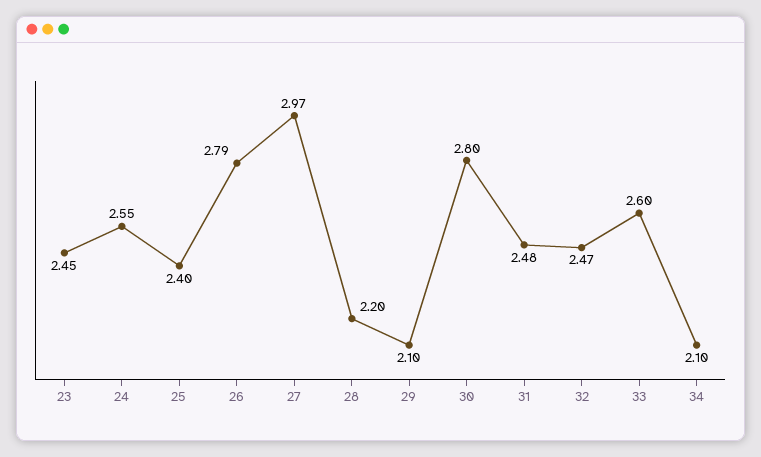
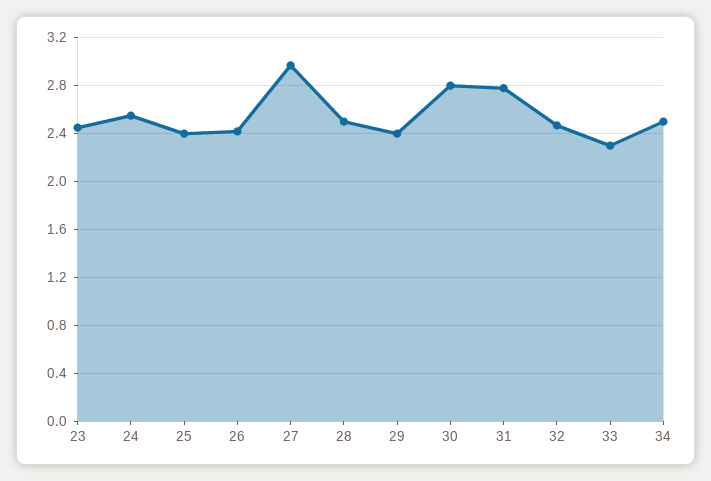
26: 2.79 -> 2.4
28: 2.2 -> 2.5
29: 2.1 -> 2.4
31: 2.48 -> 2.8
33: 2.6 -> 2.3
34: 2.1 -> 2.5

